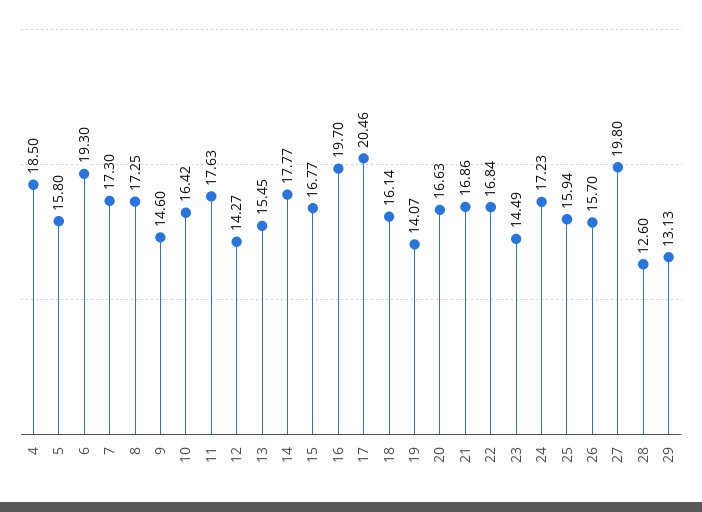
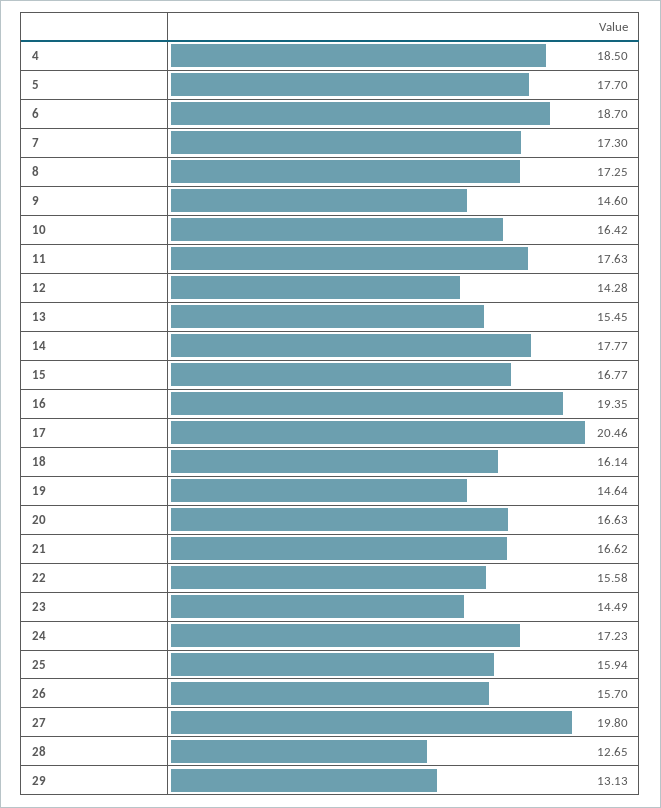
5: 15.8 -> 17.7
6: 19.3 -> 18.7
12: 14.27 -> 14.28
16: 19.7 -> 19.35
19: 14.07 -> 14.64
21: 16.86 -> 16.62
22: 16.84 -> 15.58
28: 12.6 -> 12.65

